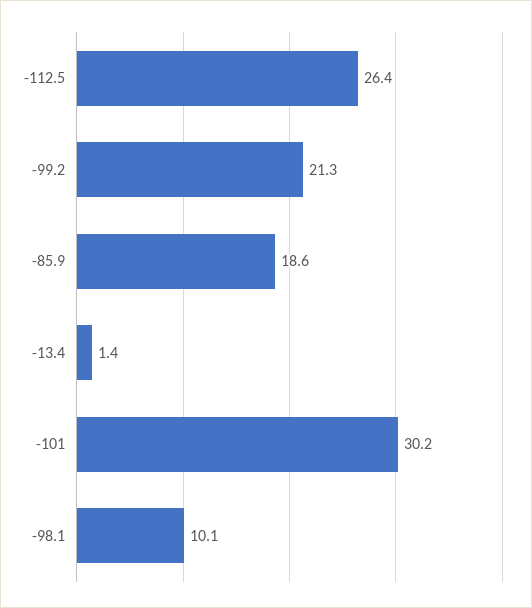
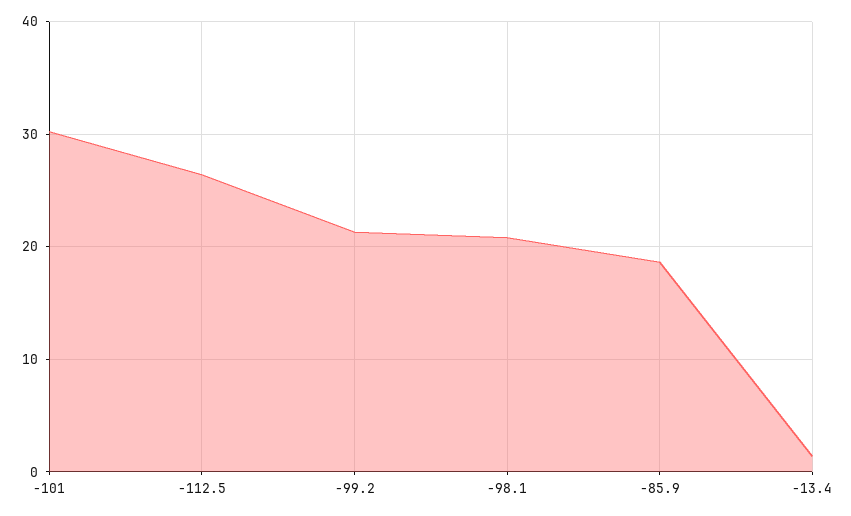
-98.1: 10.1 -> 21

